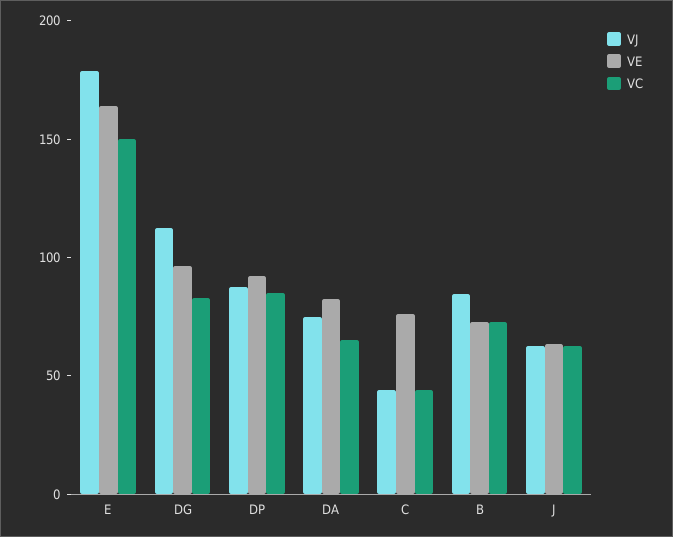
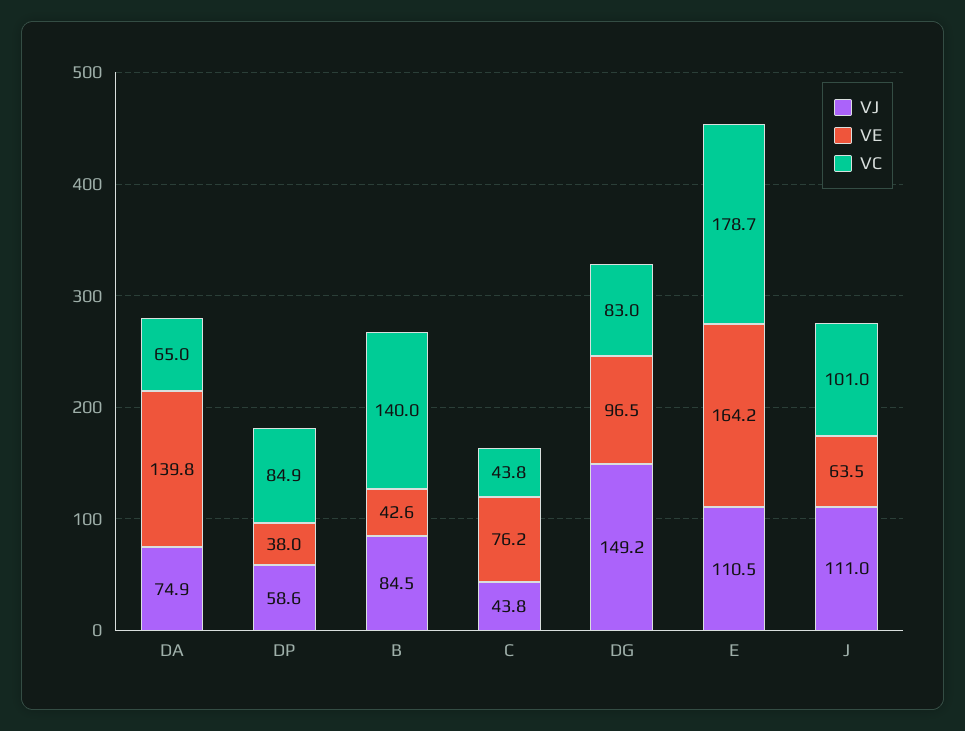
VJ, E: 180 -> 110.5
VC, E: 150 -> 178.7
VJ, DG: 110 -> 149.2
VJ, DP: 90 -> 58.6
VE, DP: 90 -> 38
VE, DA: 80 -> 139.8
VE, B: 70 -> 42.6
VC, B: 70 -> 140
VJ, J: 60 -> 111
VC, J: 60 -> 101

